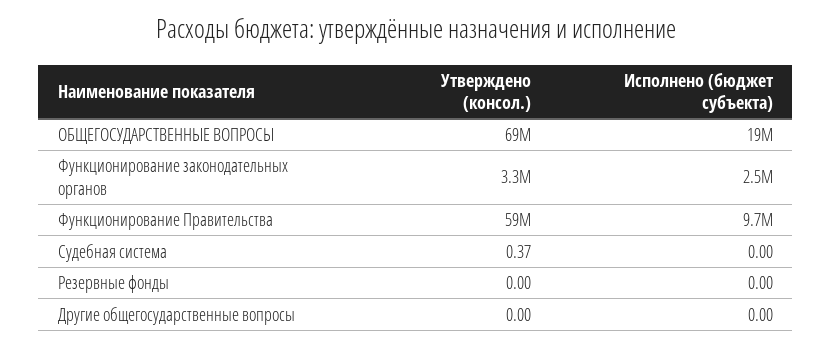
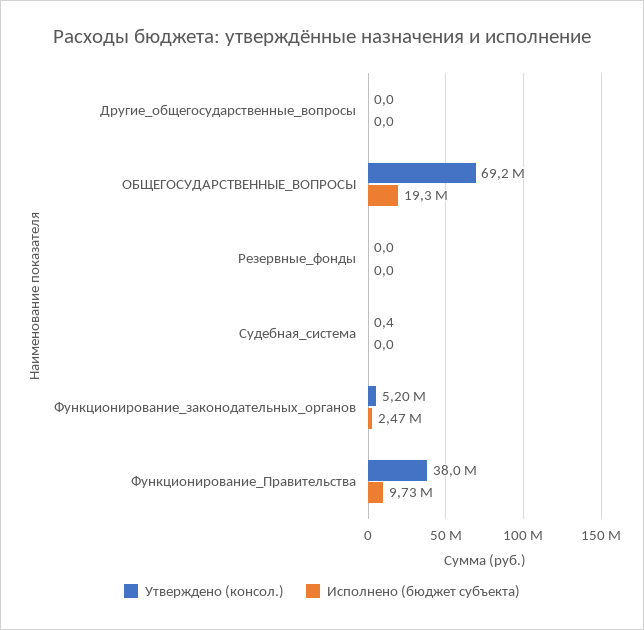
Утверждено (консол.), Функционирование законодательных органов: 3300000 -> 5200000
Утверждено (консол.), Функционирование Правительства: 59000000 -> 38000000

